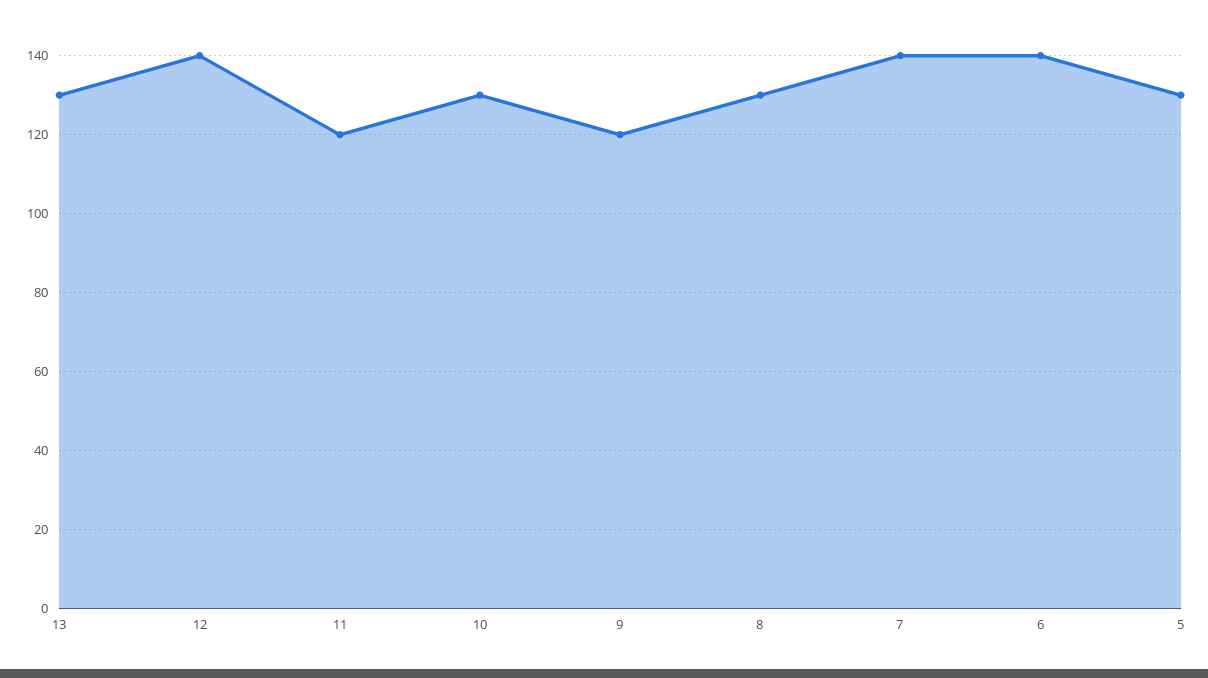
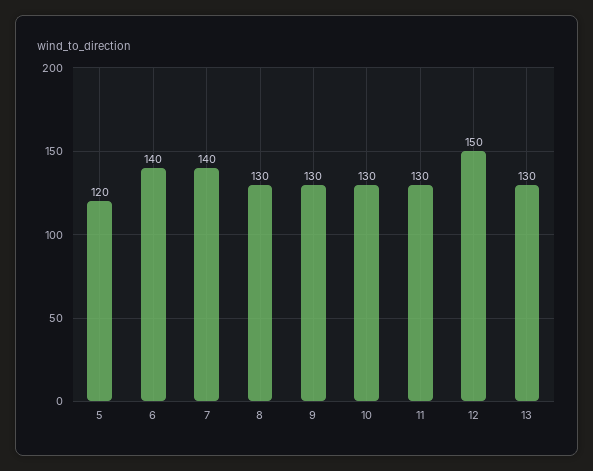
12: 140 -> 150
11: 120 -> 130
9: 120 -> 130
5: 130 -> 120

